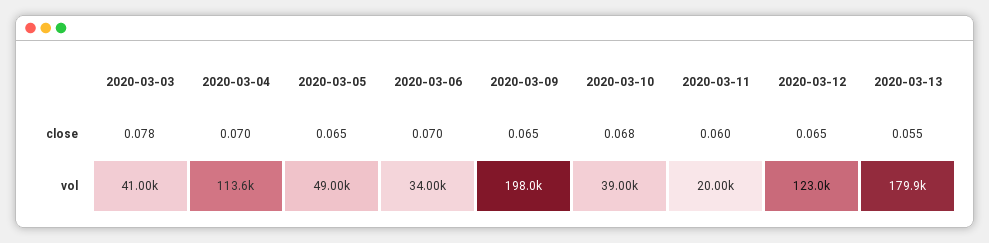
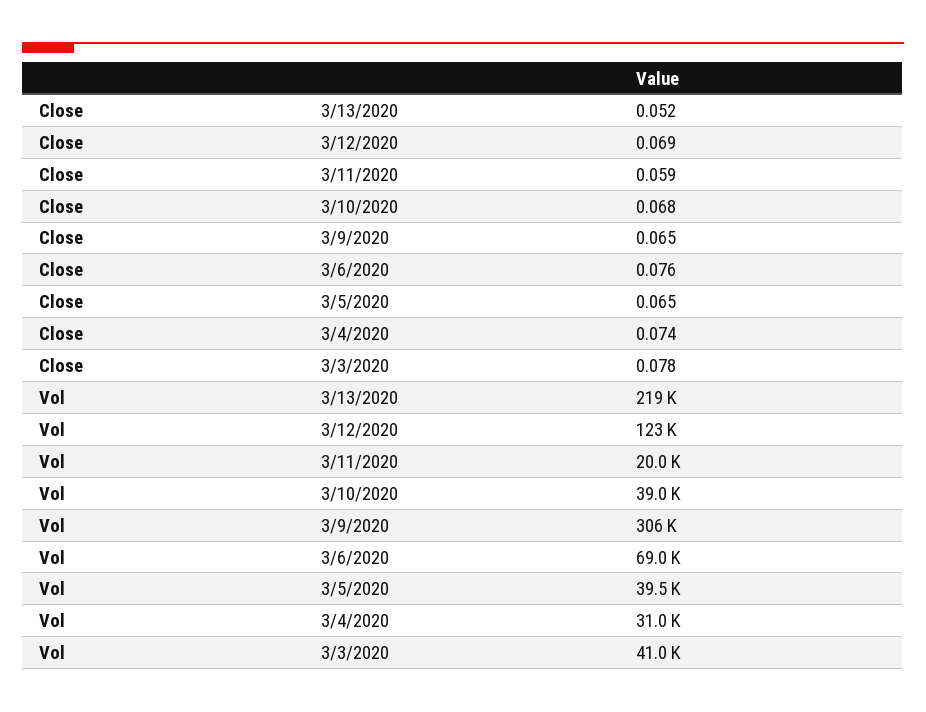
2020-03-04, close: 0.07 -> 0.074
2020-03-06, close: 0.07 -> 0.076
2020-03-11, close: 0.06 -> 0.059
2020-03-12, close: 0.065 -> 0.069
2020-03-13, close: 0.055 -> 0.052
2020-03-04, vol: 113600 -> 31000
2020-03-05, vol: 49000 -> 39500
2020-03-06, vol: 34000 -> 69000
2020-03-09, vol: 198000 -> 306000
2020-03-13, vol: 179900 -> 219000

